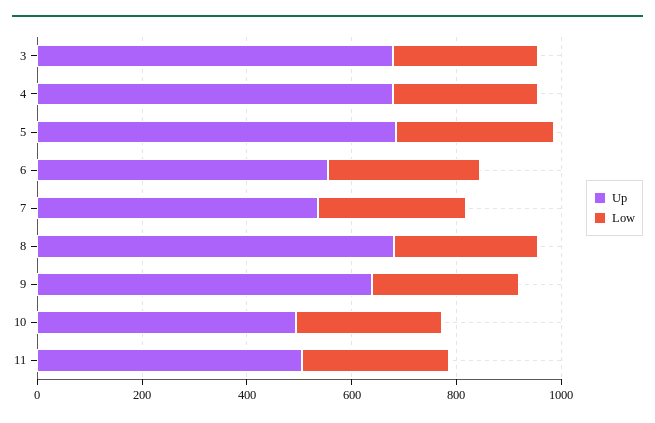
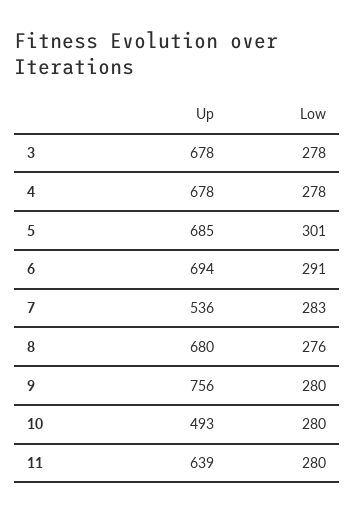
Up, 6: 550 -> 694
Up, 9: 650 -> 756
Up, 11: 500 -> 639

